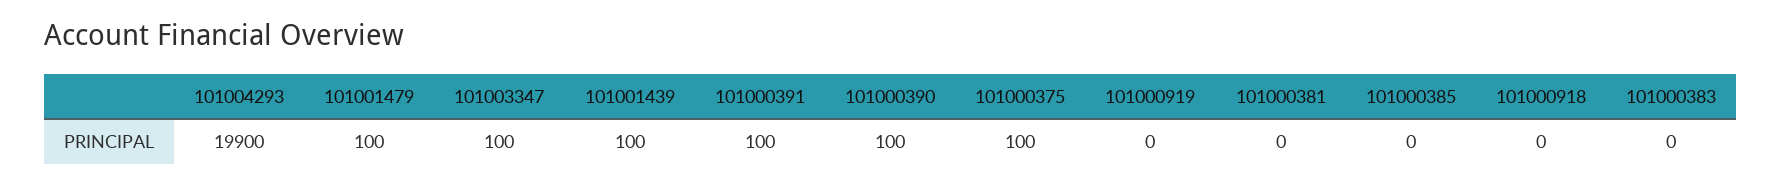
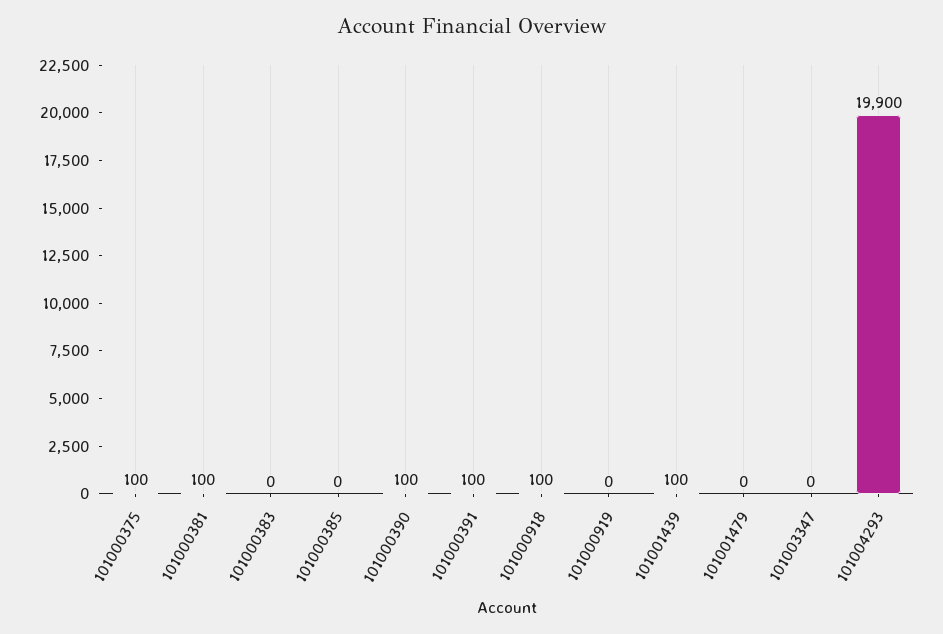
101001479: 100 -> 0
101003347: 100 -> 0
101000381: 0 -> 100
101000918: 0 -> 100

